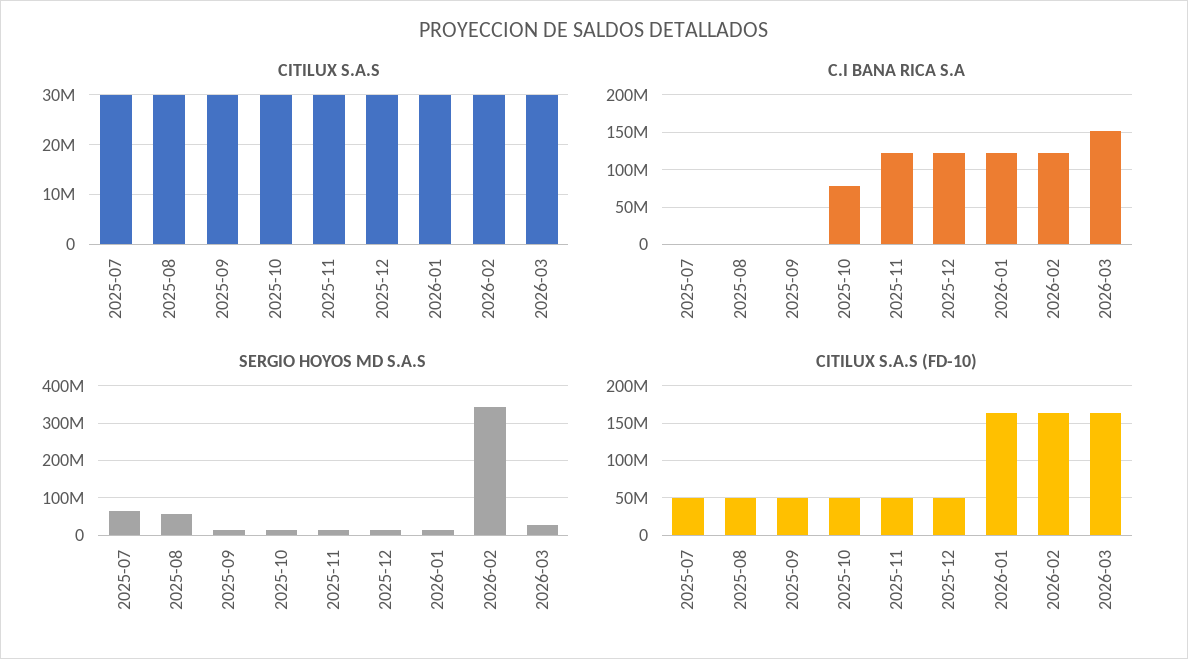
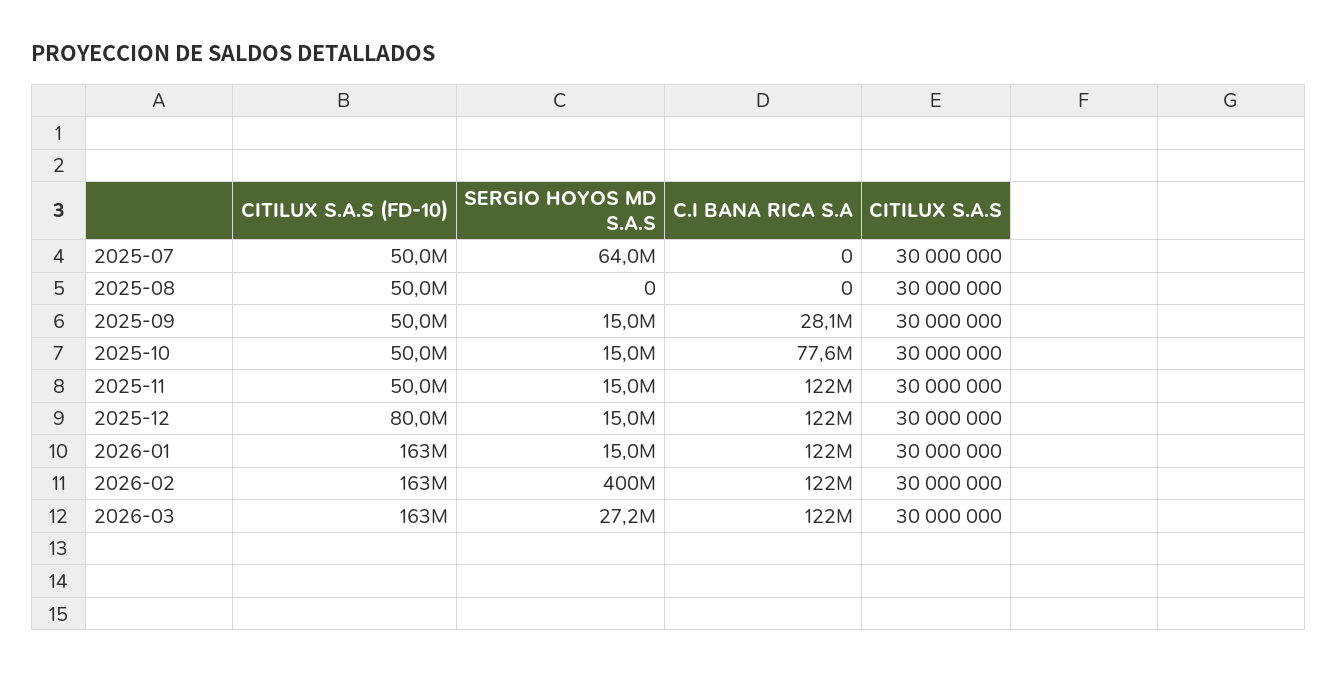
C.I BANA RICA S.A, 2025-09: 0 -> 28100000
C.I BANA RICA S.A, 2026-03: 150000000 -> 122000000
SERGIO HOYOS MD S.A.S, 2025-08: 60000000 -> 0
SERGIO HOYOS MD S.A.S, 2026-02: 340000000 -> 400000000
CITILUX S.A.S (FD-10), 2025-12: 50000000 -> 80000000

